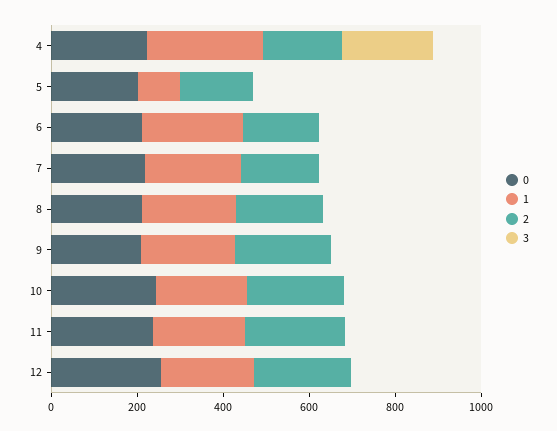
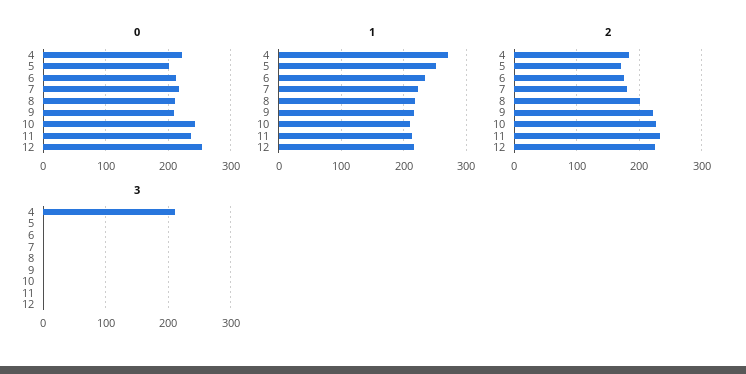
1, 5: 100 -> 250

